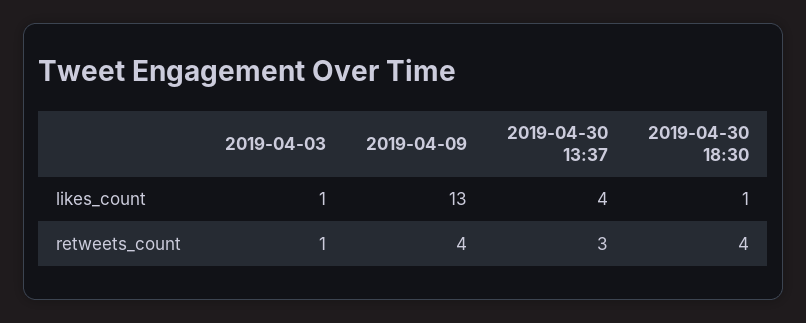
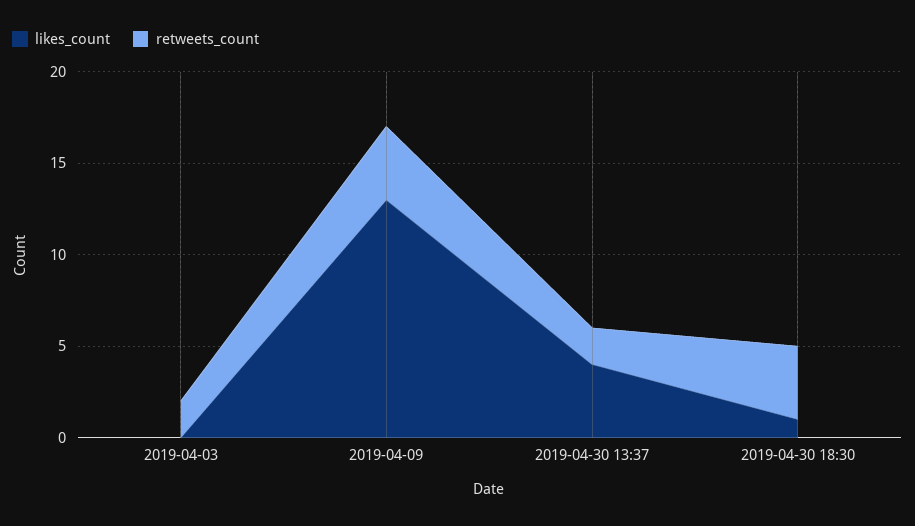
likes_count, 2019-04-03: 1 -> 0
retweets_count, 2019-04-03: 1 -> 2
retweets_count, 2019-04-30 13:37: 3 -> 2

